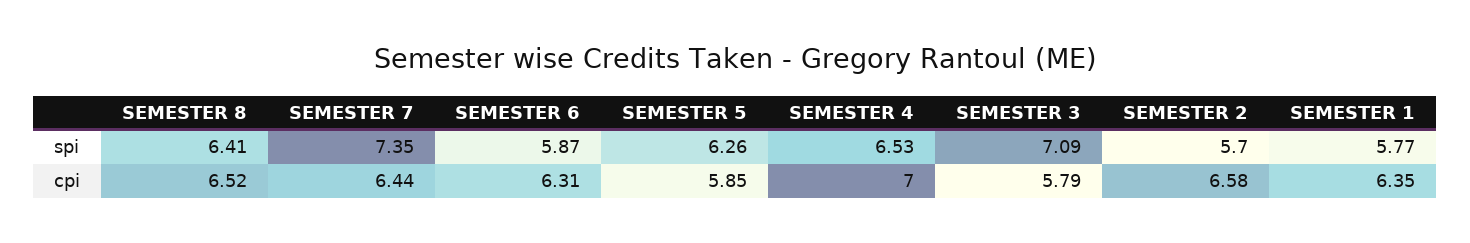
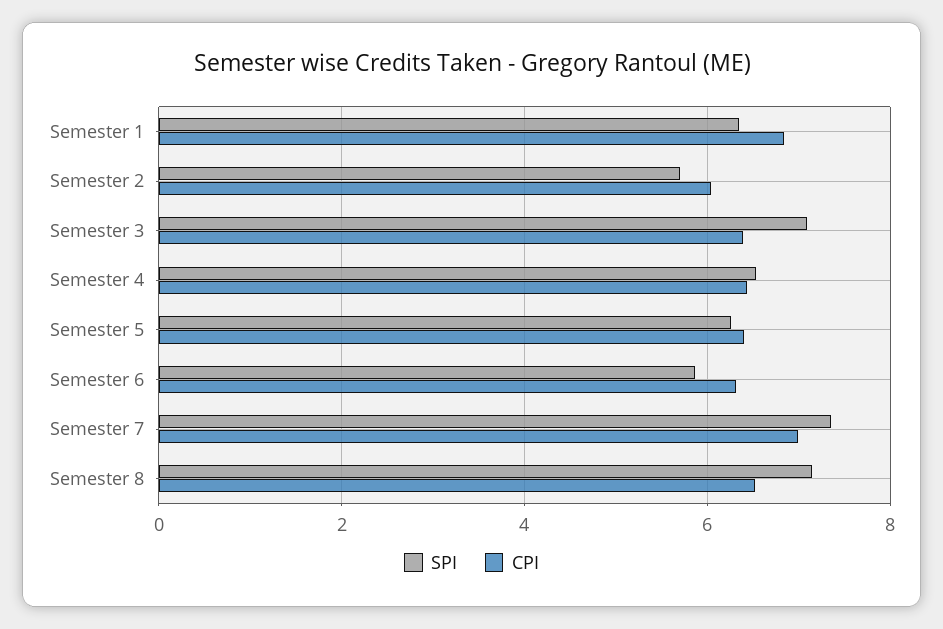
spi, SEMESTER 8: 6.41 -> 7.2
spi, SEMESTER 1: 5.77 -> 6.4
cpi, SEMESTER 7: 6.44 -> 7
cpi, SEMESTER 5: 5.85 -> 6.4
cpi, SEMESTER 4: 7 -> 6.4
cpi, SEMESTER 3: 5.79 -> 6.4
cpi, SEMESTER 2: 6.58 -> 6
cpi, SEMESTER 1: 6.35 -> 6.8

